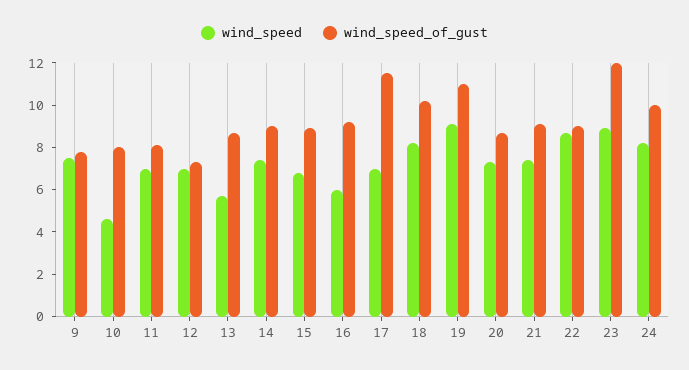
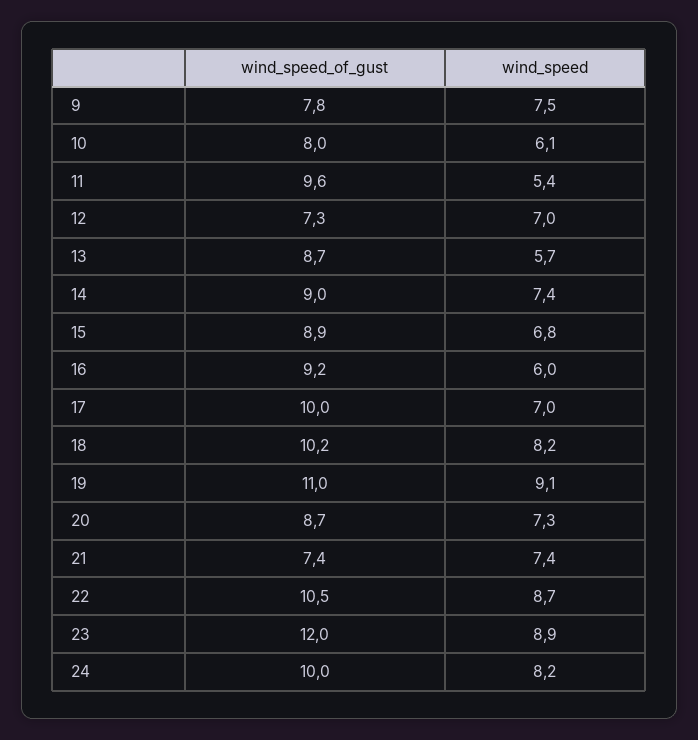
wind_speed, 10: 4.5 -> 6.1
wind_speed, 11: 7 -> 5.4
wind_speed_of_gust, 11: 8 -> 9.6
wind_speed_of_gust, 17: 11.5 -> 10
wind_speed_of_gust, 21: 9 -> 7.4
wind_speed_of_gust, 22: 9 -> 10.5

